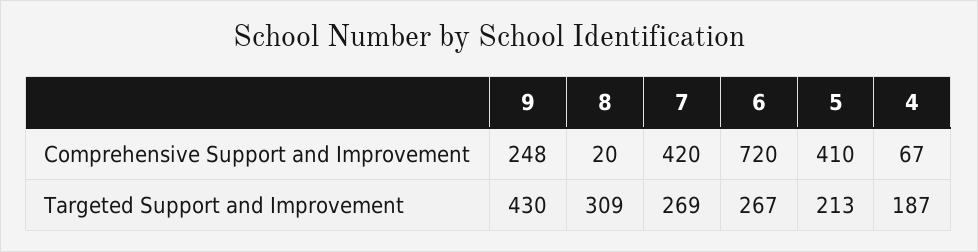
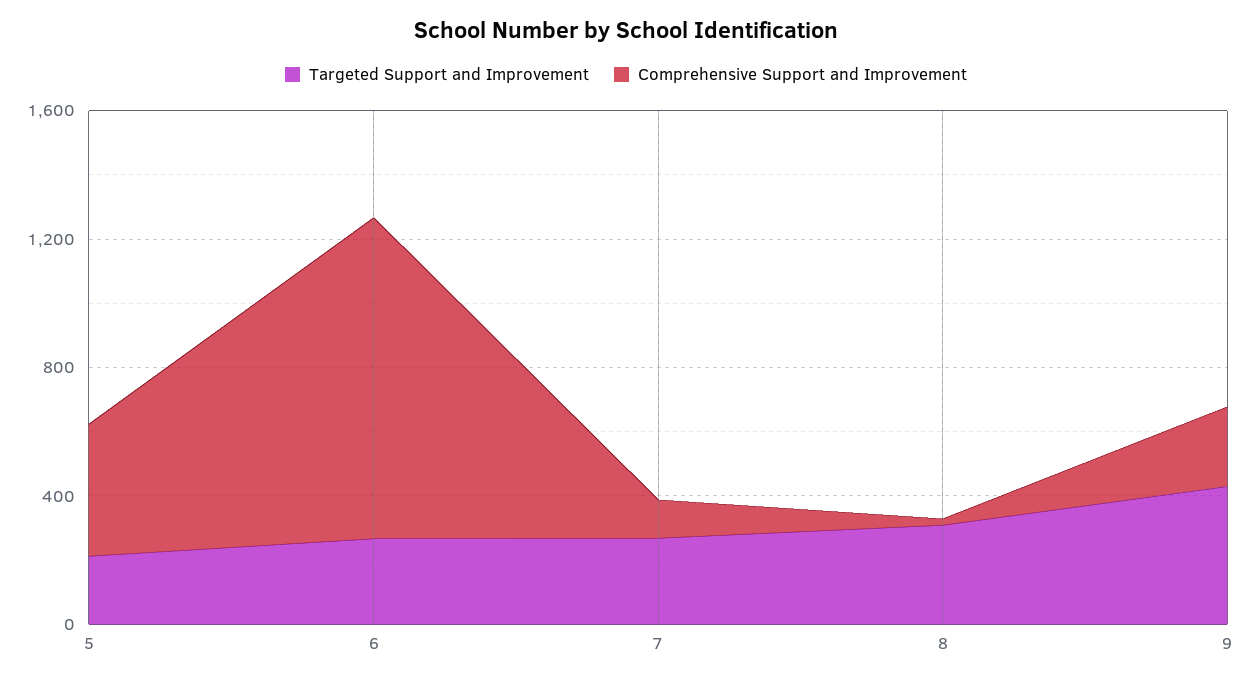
Comprehensive Support and Improvement, 7: 420 -> 100
Comprehensive Support and Improvement, 6: 720 -> 1000
Comprehensive Support and Improvement, 4: 67 -> none
Targeted Support and Improvement, 4: 187 -> none

